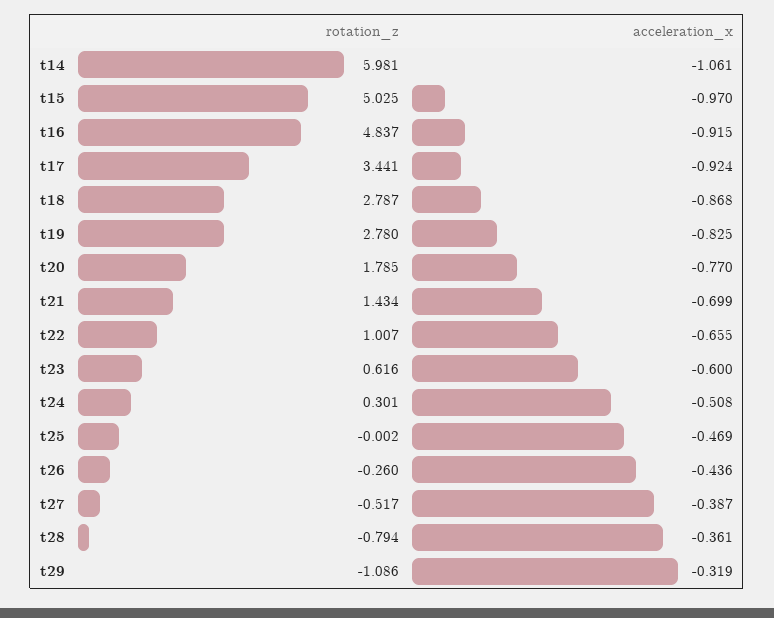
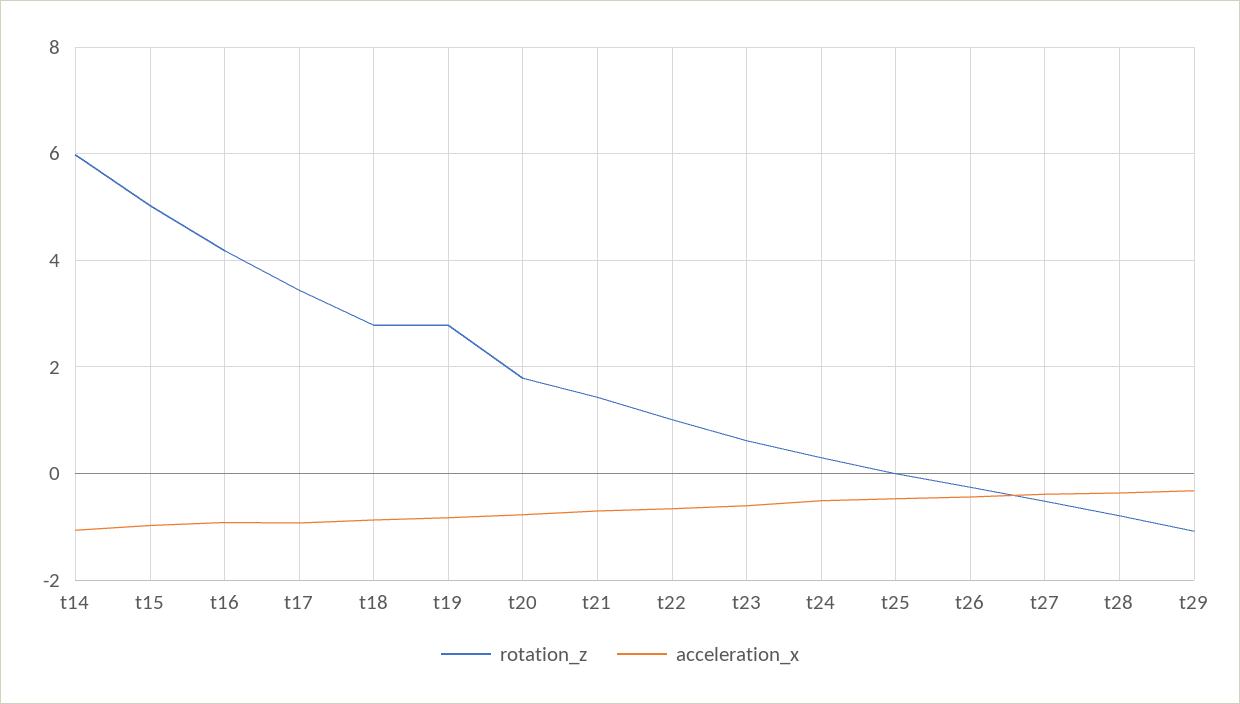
rotation_z, t16: 4.837 -> 4.2

